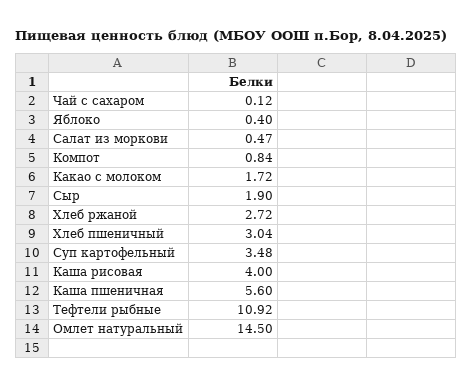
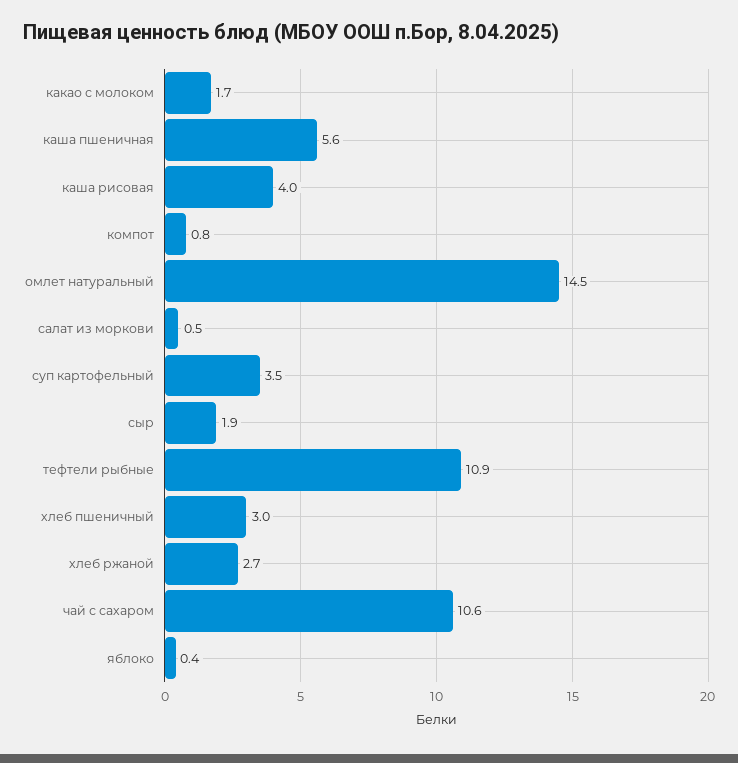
Чай с сахаром: 0.12 -> 10.6

